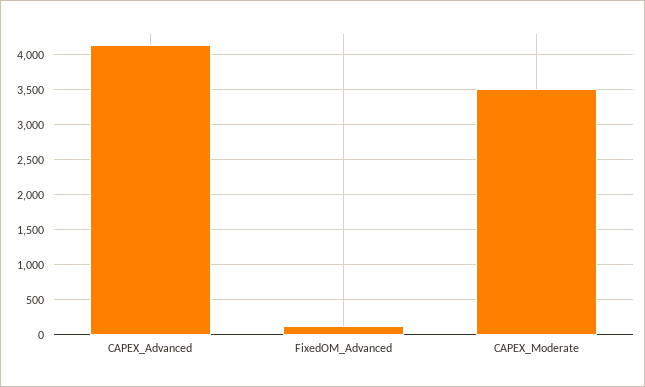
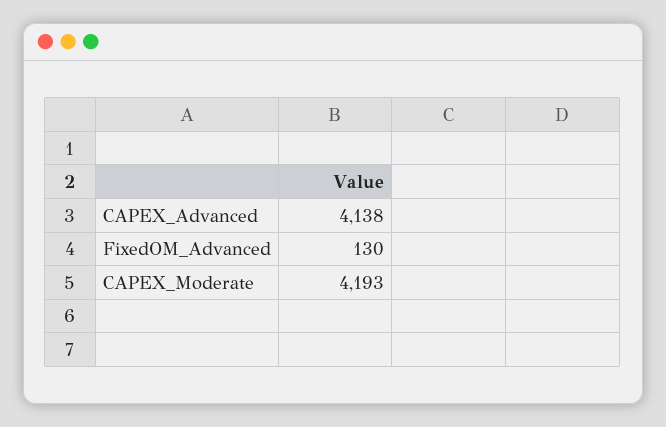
CAPEX_Moderate: 3500 -> 4193

